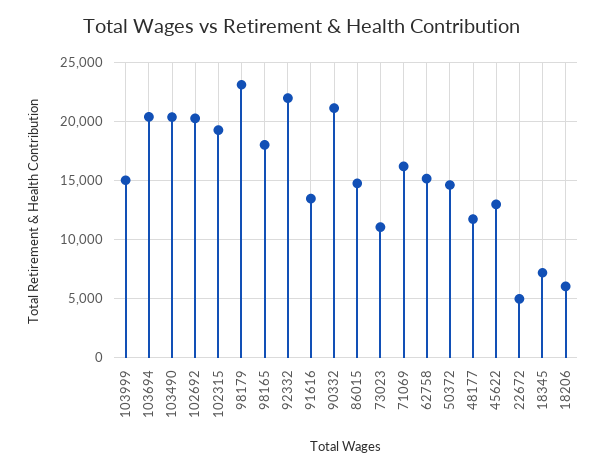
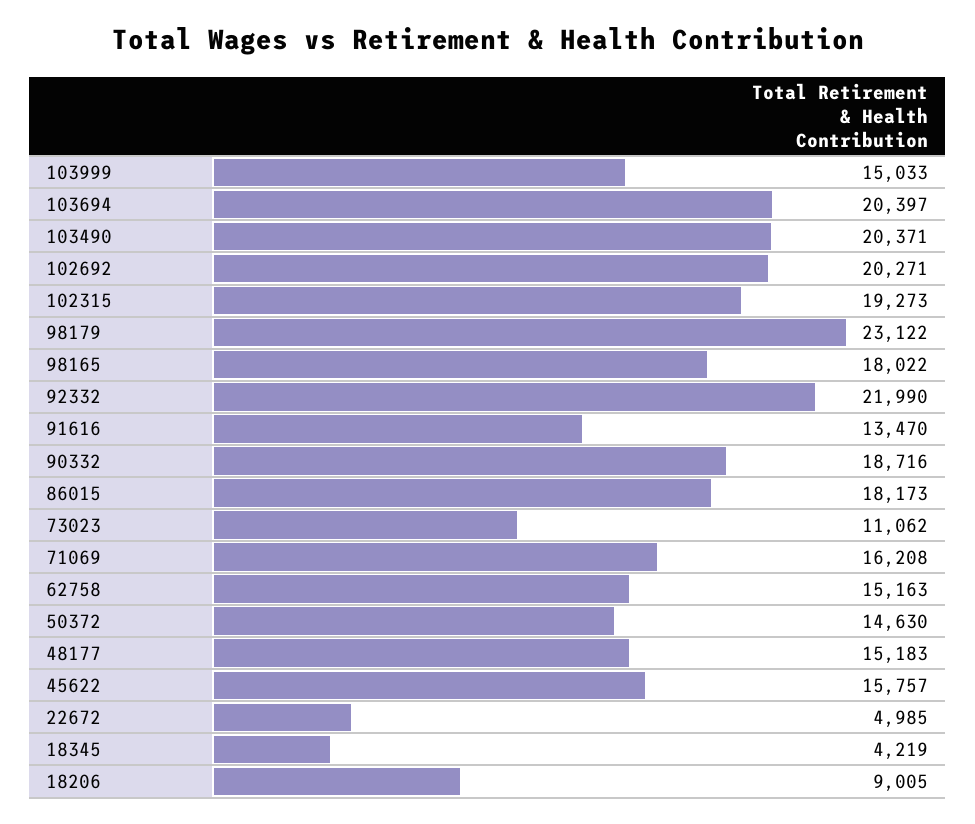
90332: 21000 -> 18716
86015: 15000 -> 18173
48177: 12000 -> 15183
45622: 13000 -> 15757
18345: 7000 -> 4219
18206: 6000 -> 9005

